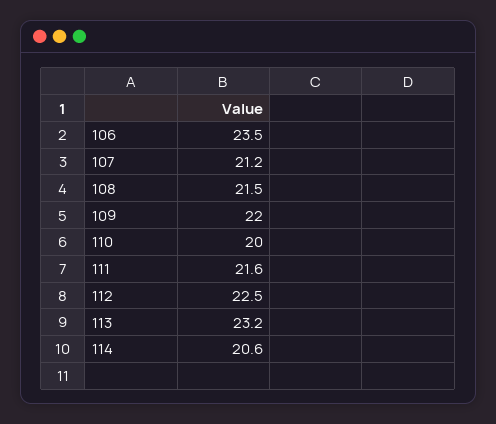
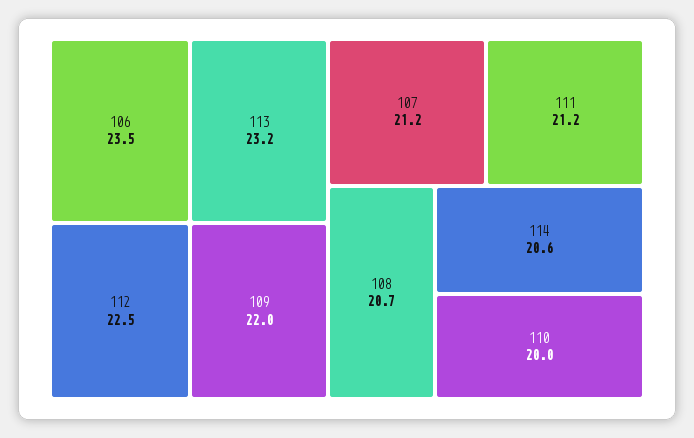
108: 21.5 -> 20.7
111: 21.6 -> 21.2

